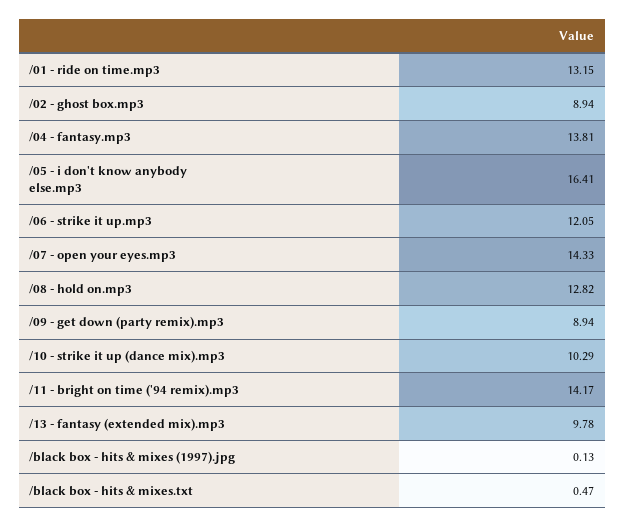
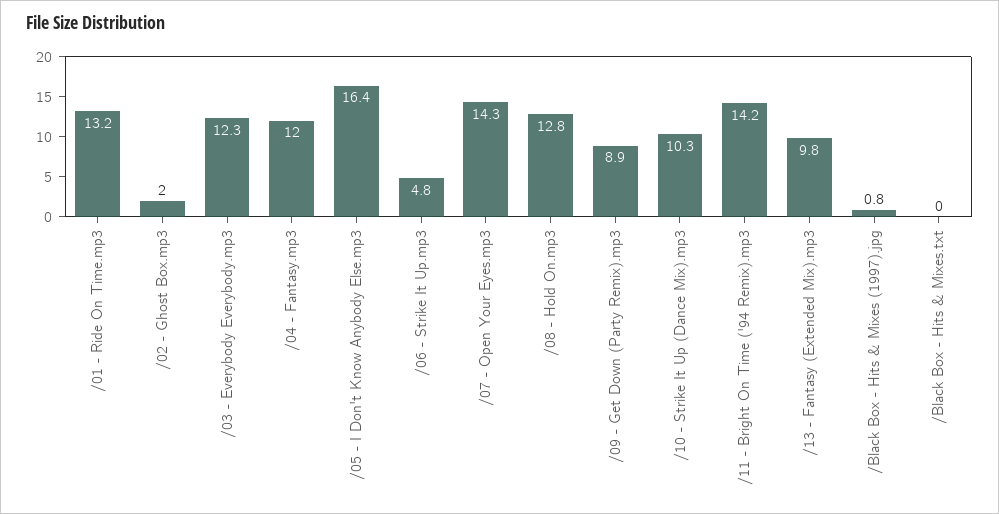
/02 - ghost box.mp3: 8.94 -> 2
/04 - fantasy.mp3: 13.81 -> 12
/06 - strike it up.mp3: 12.05 -> 4.8
/black box - hits & mixes (1997).jpg: 0.13 -> 0.8
/black box - hits & mixes.txt: 0.47 -> 0
/03 - Everybody Everybody.mp3: none -> 12.3

